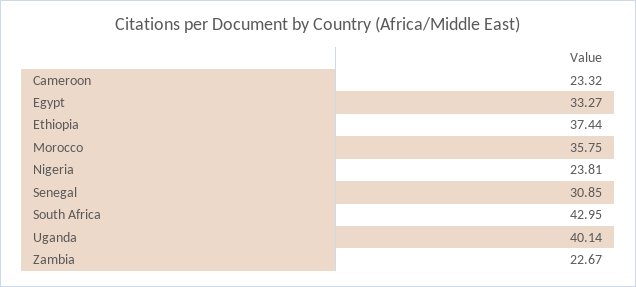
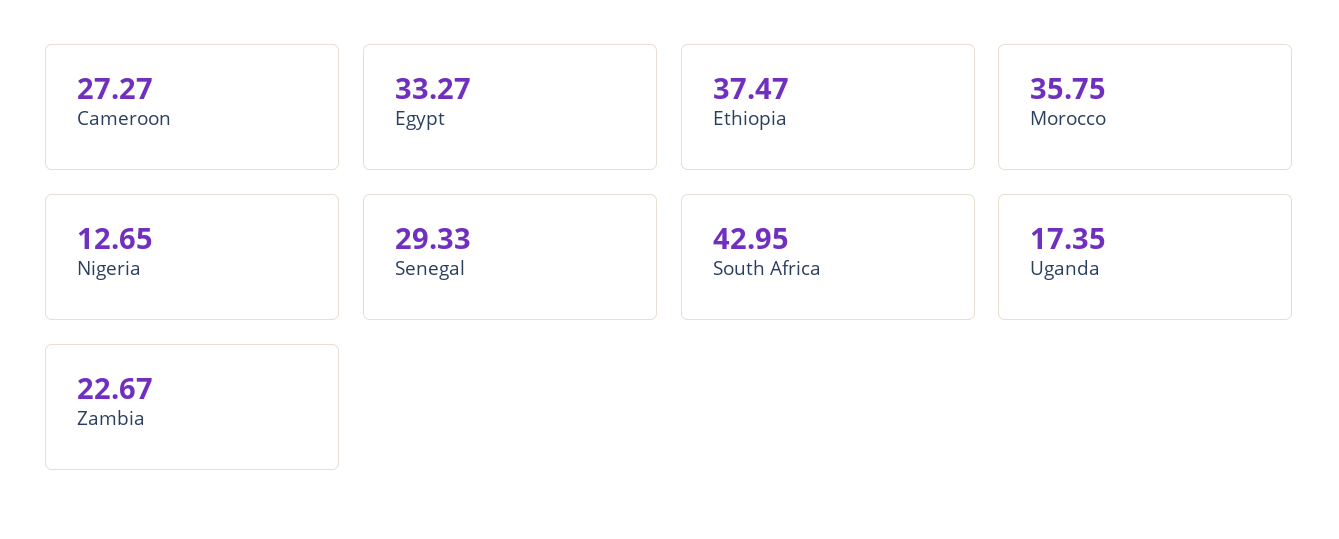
Cameroon: 23.32 -> 27.27
Ethiopia: 37.44 -> 37.47
Nigeria: 23.81 -> 12.65
Senegal: 30.85 -> 29.33
Uganda: 40.14 -> 17.35

